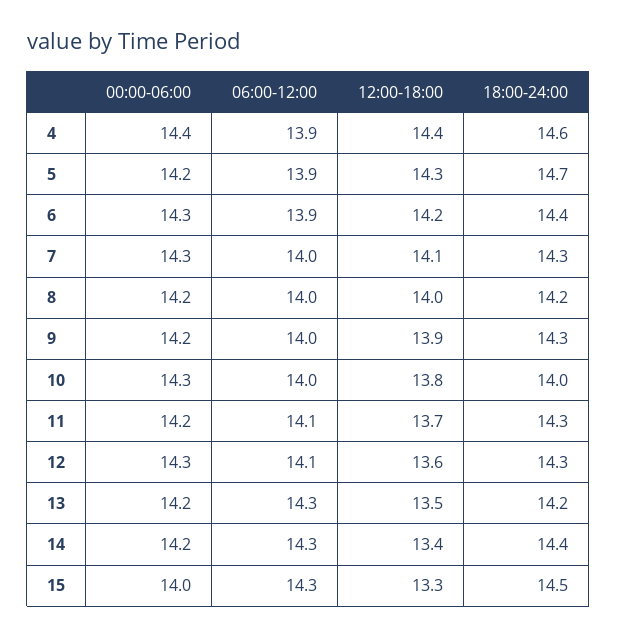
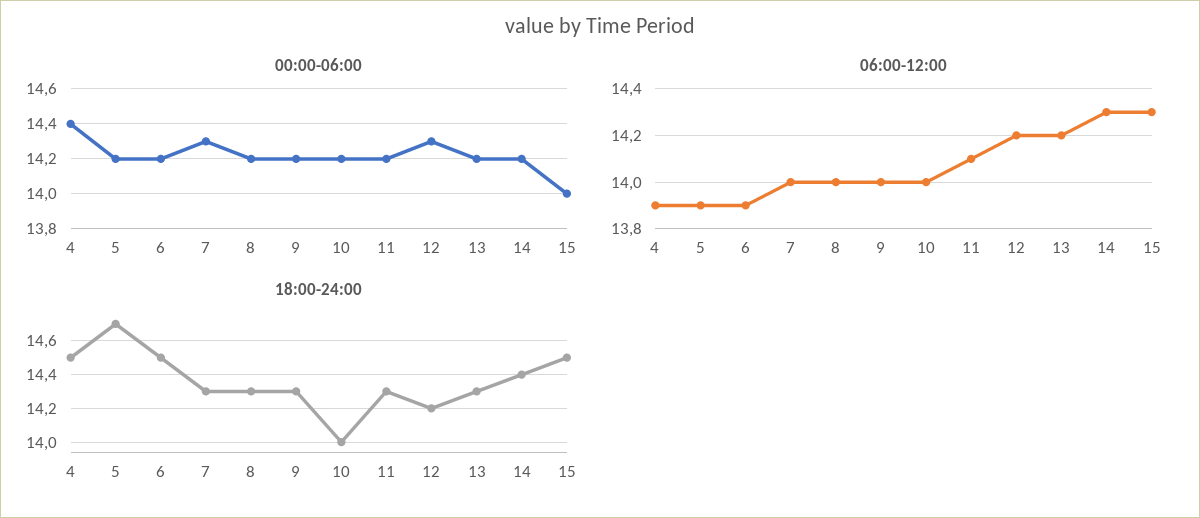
12:00-18:00, 4: 14.4 -> none
18:00-24:00, 4: 14.6 -> 14.5
12:00-18:00, 5: 14.3 -> none
00:00-06:00, 6: 14.3 -> 14.2
12:00-18:00, 6: 14.2 -> none
18:00-24:00, 6: 14.4 -> 14.5
12:00-18:00, 7: 14.1 -> none
12:00-18:00, 8: 14 -> none
18:00-24:00, 8: 14.2 -> 14.3
12:00-18:00, 9: 13.9 -> none
00:00-06:00, 10: 14.3 -> 14.2
12:00-18:00, 10: 13.8 -> none
12:00-18:00, 11: 13.7 -> none
06:00-12:00, 12: 14.1 -> 14.2
12:00-18:00, 12: 13.6 -> none
18:00-24:00, 12: 14.3 -> 14.2
06:00-12:00, 13: 14.3 -> 14.2
12:00-18:00, 13: 13.5 -> none
18:00-24:00, 13: 14.2 -> 14.3
12:00-18:00, 14: 13.4 -> none
12:00-18:00, 15: 13.3 -> none

